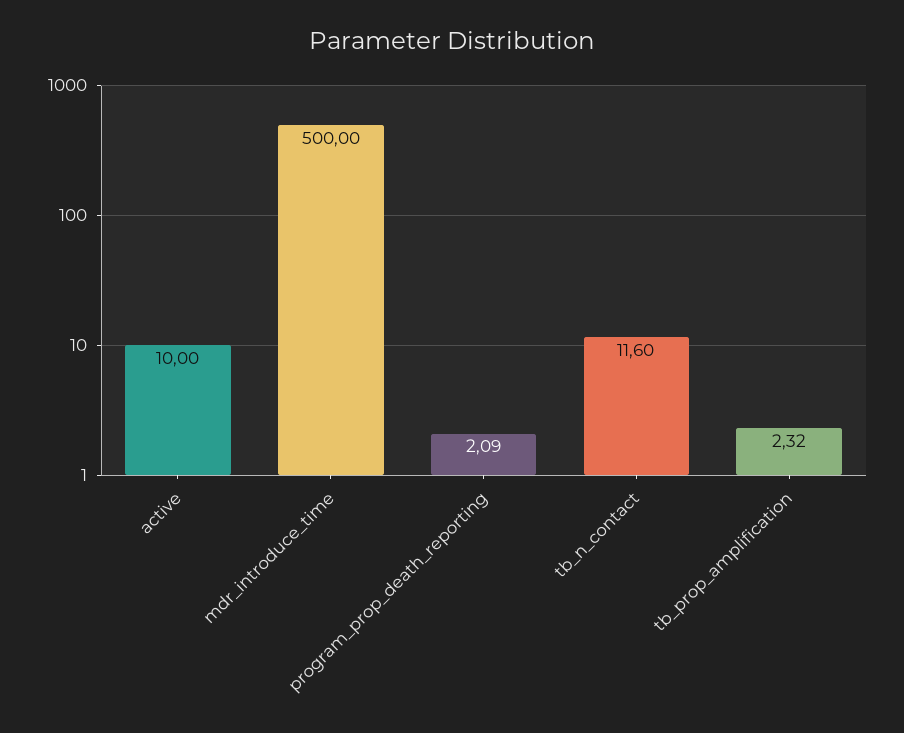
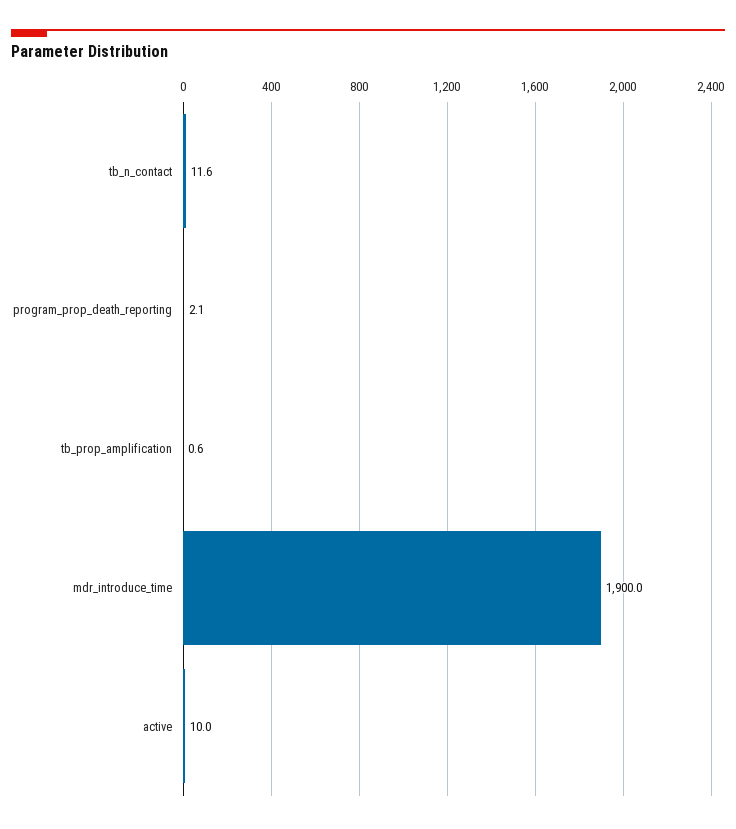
mdr_introduce_time: 500 -> 1900
tb_prop_amplification: 2.32 -> 0.6

